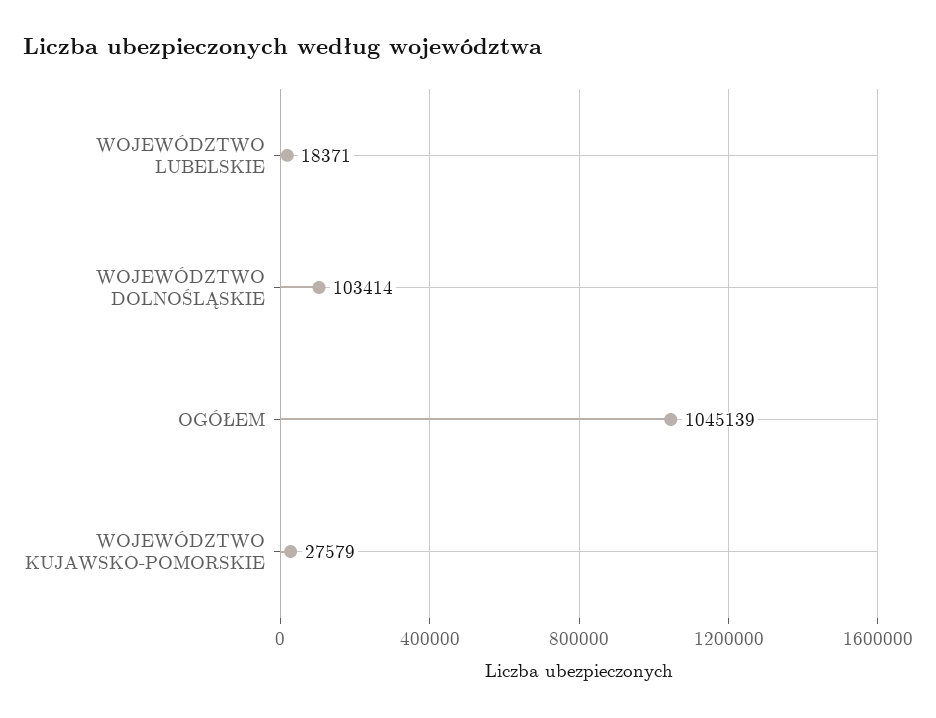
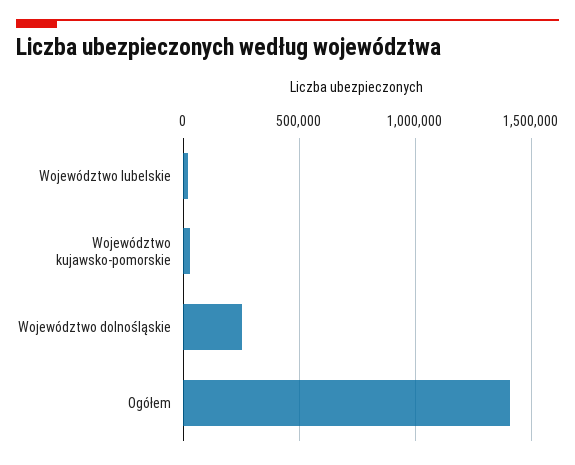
WOJEWÓDZTWO DOLNOŚLĄSKIE: 103414 -> 250000
OGÓŁEM: 1045139 -> 1400000

